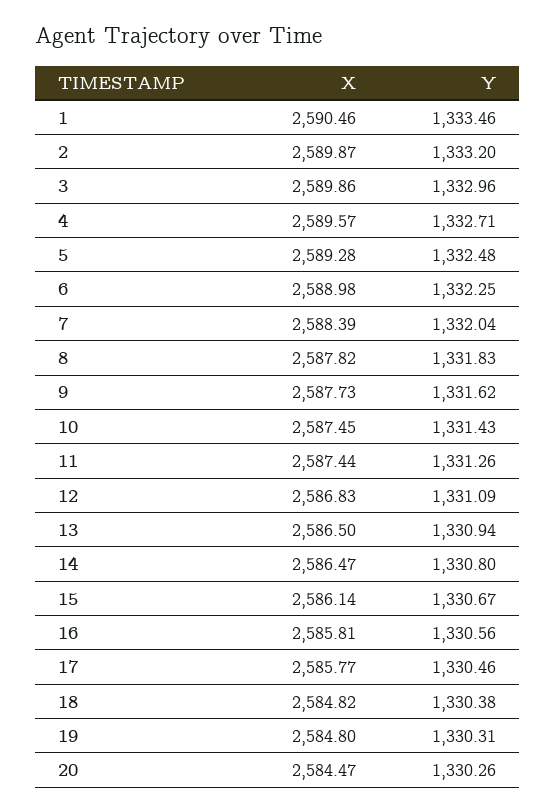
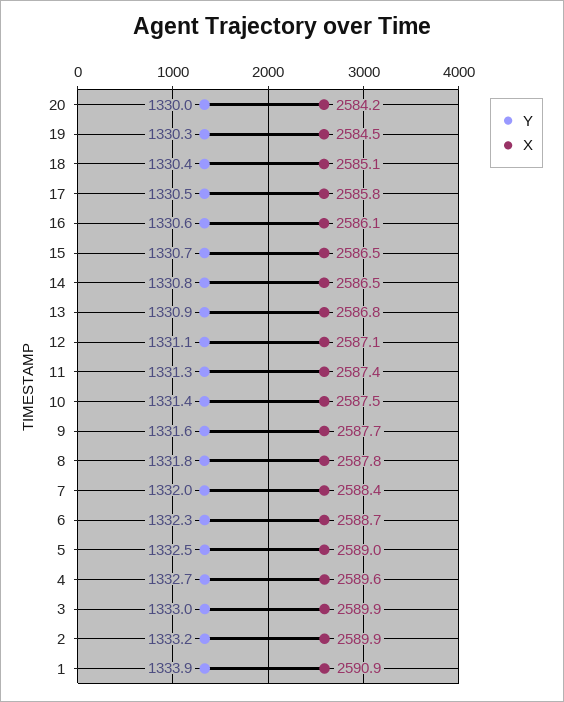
X, 1: 2590.46 -> 2590.9
Y, 1: 1333.46 -> 1333.9
X, 5: 2589.28 -> 2589
X, 6: 2588.98 -> 2588.7
X, 12: 2586.83 -> 2587.1
X, 13: 2586.5 -> 2586.8
X, 15: 2586.14 -> 2586.5
X, 16: 2585.81 -> 2586.1
X, 18: 2584.82 -> 2585.1
X, 19: 2584.8 -> 2584.5
X, 20: 2584.47 -> 2584.2
Y, 20: 1330.26 -> 1330

